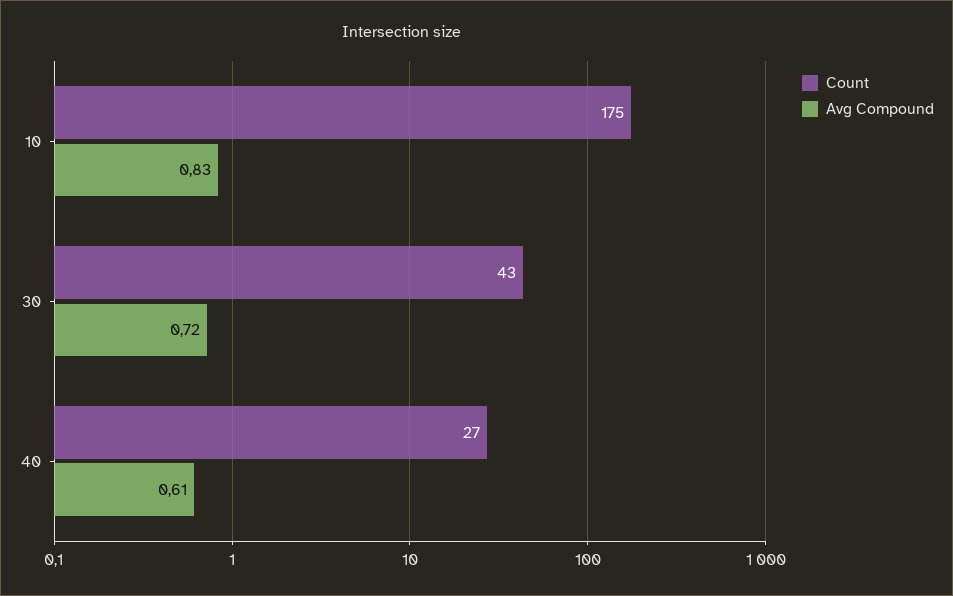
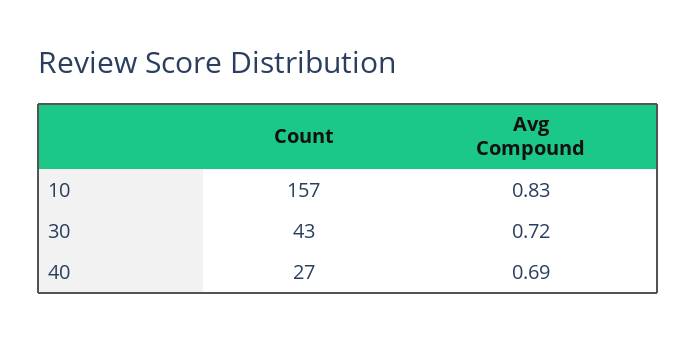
Count, 10: 175 -> 157
Avg Compound, 40: 0.61 -> 0.69

